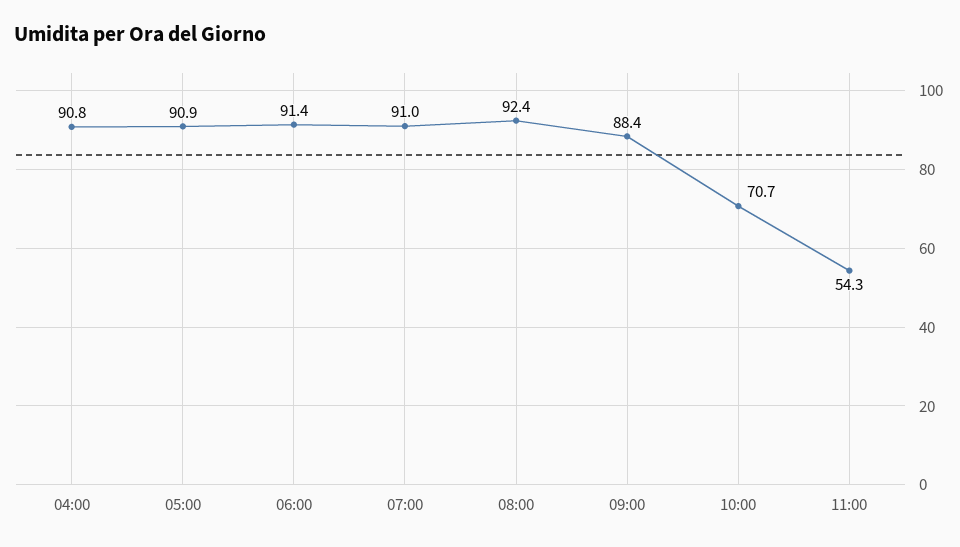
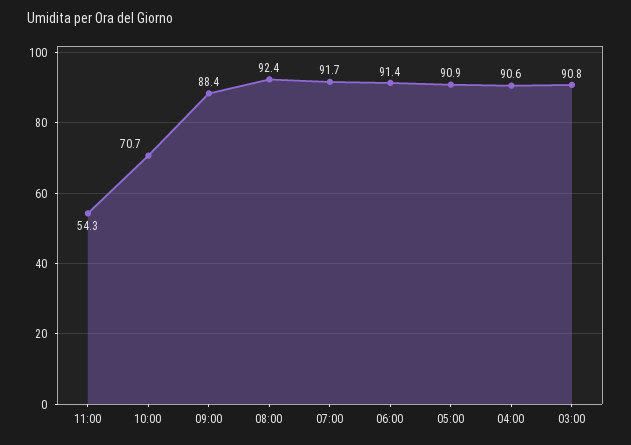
04:00: 90.8 -> 90.6
07:00: 91 -> 91.7
03:00: none -> 90.8

